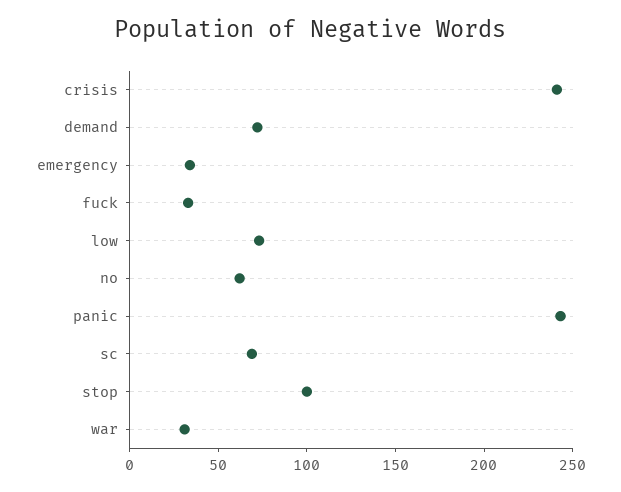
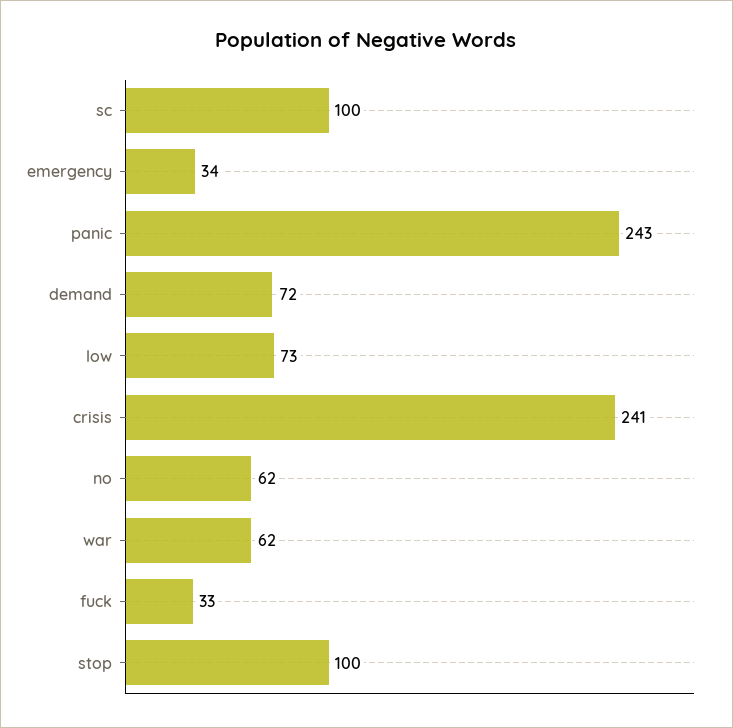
sc: 70 -> 100
war: 30 -> 62

